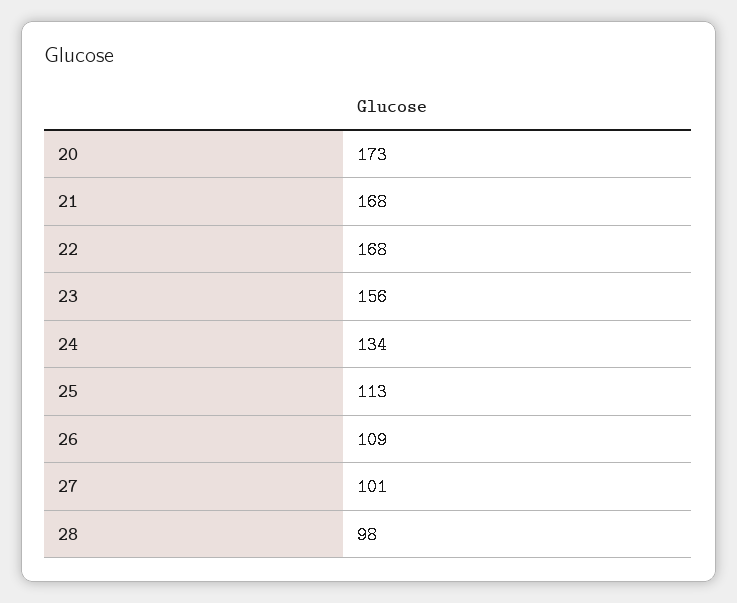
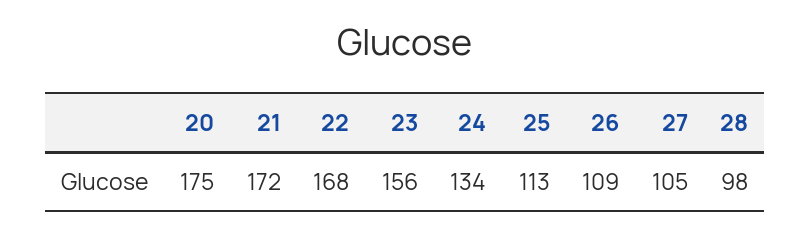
20: 173 -> 175
21: 168 -> 172
27: 101 -> 105

